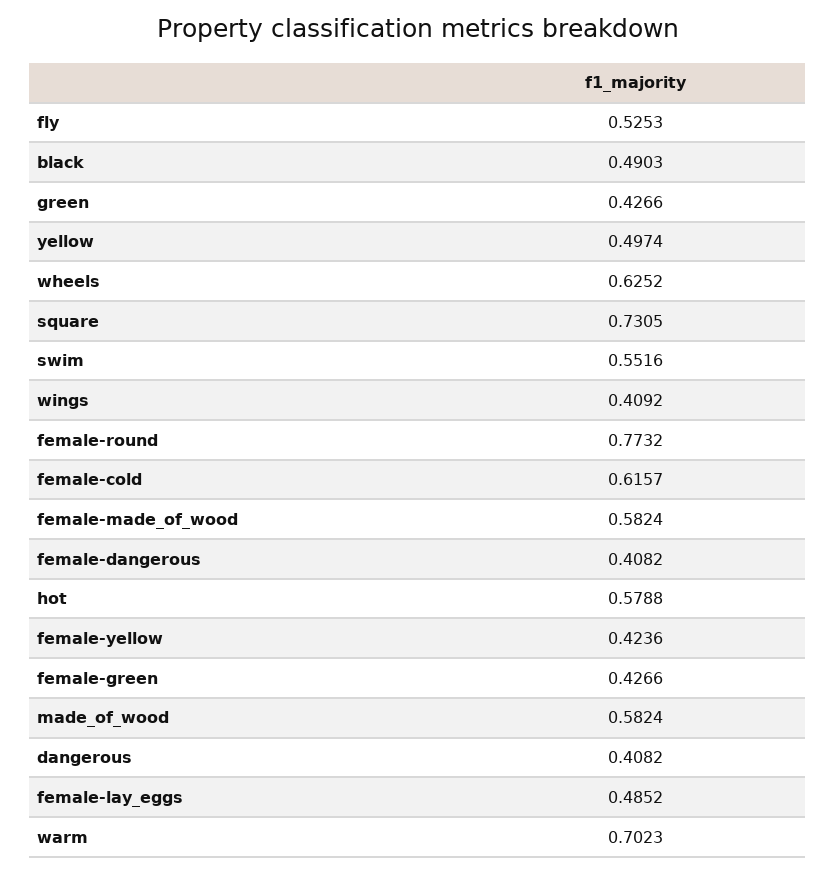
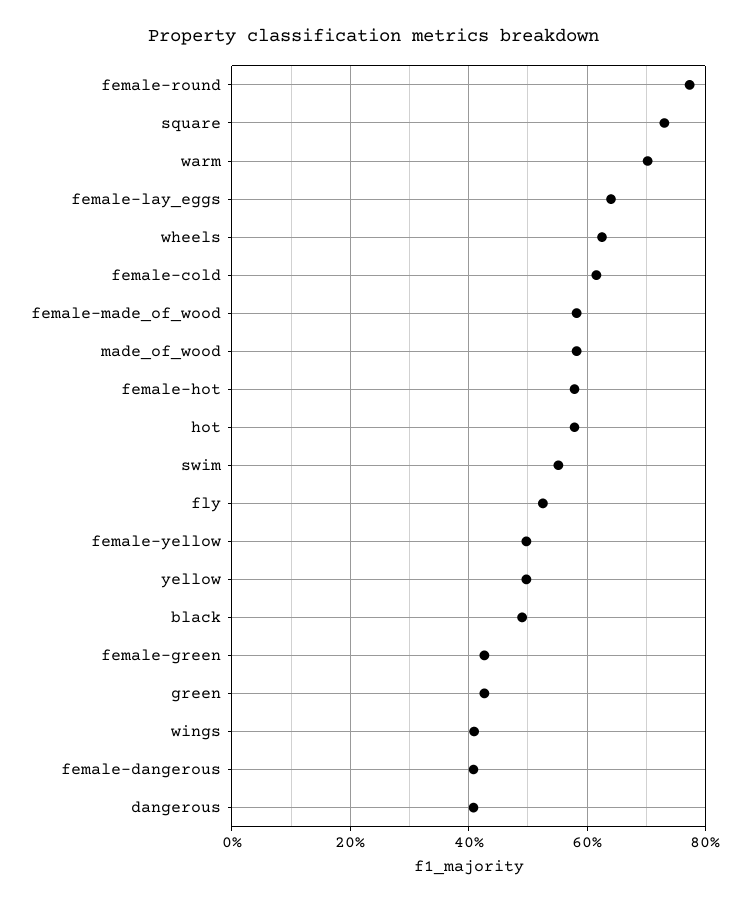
female-yellow: 0.4236 -> 0.5
female-lay_eggs: 0.4852 -> 0.64
female-hot: none -> 0.58

